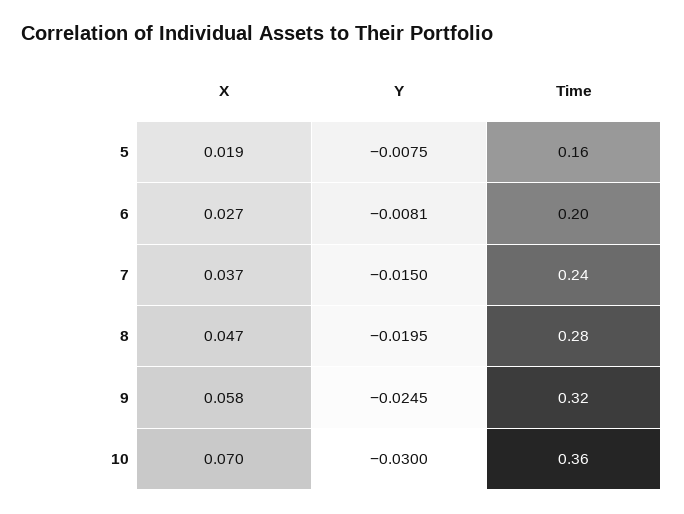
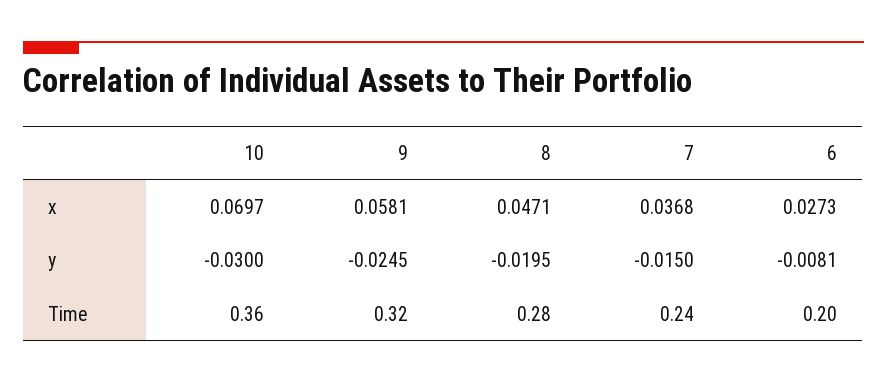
X, 5: 0.019 -> none
Y, 5: -0.0075 -> none
Time, 5: 0.16 -> none

